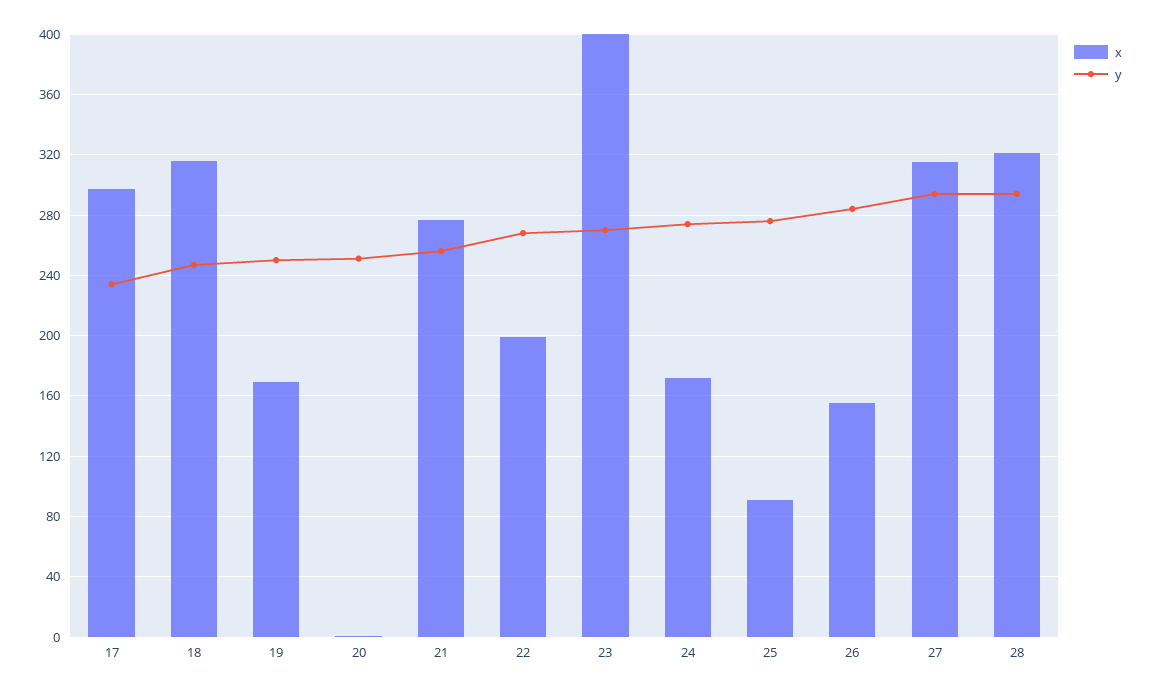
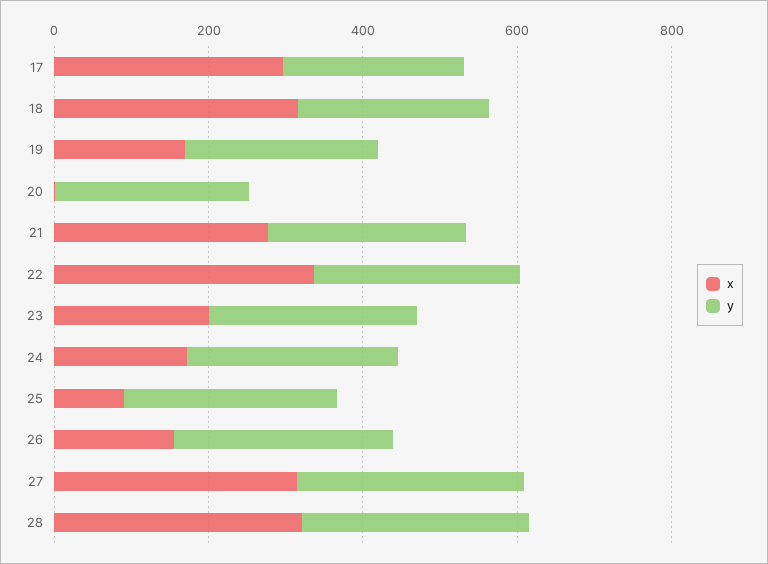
x, 22: 200 -> 350
x, 23: 400 -> 200

